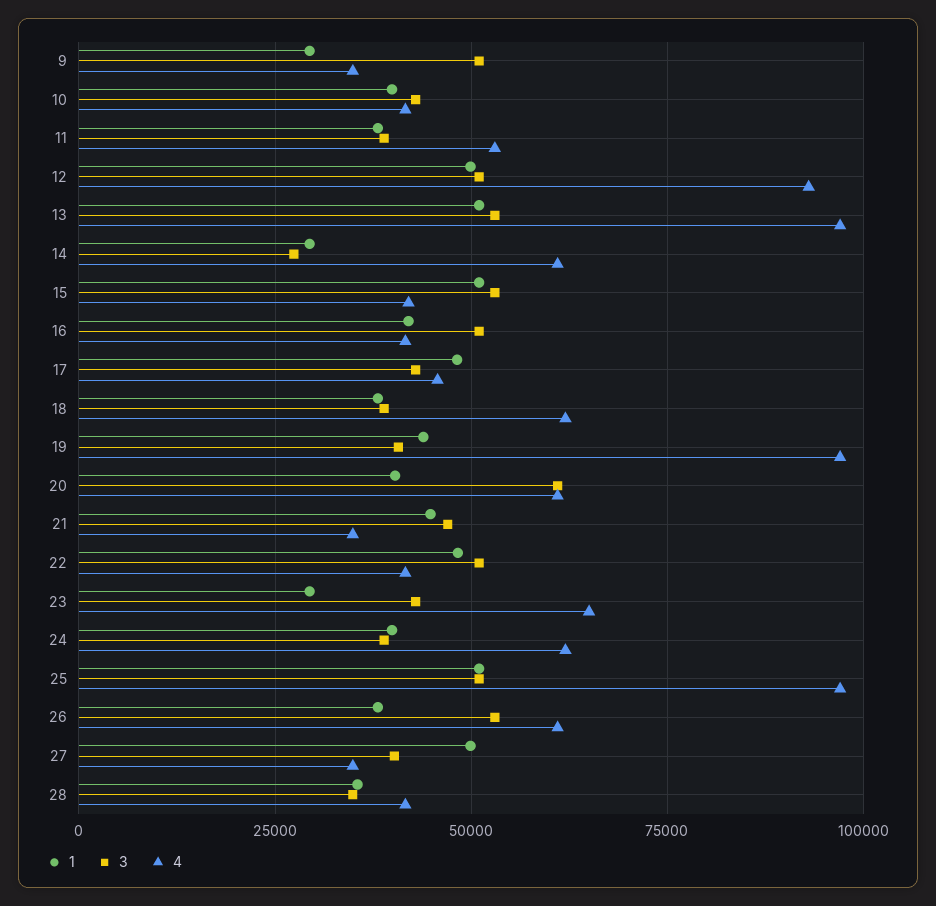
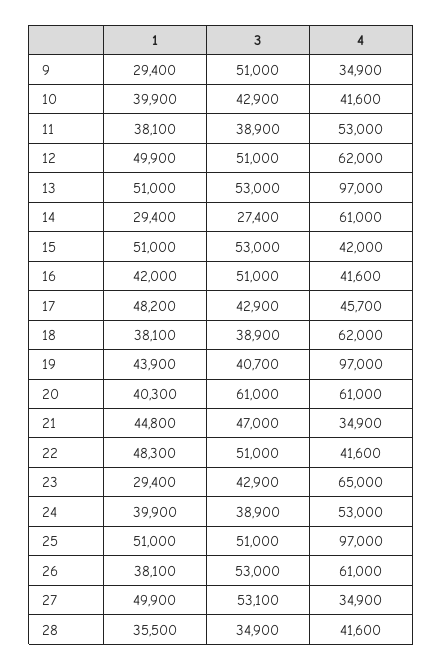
4, 12: 92500 -> 62000
4, 24: 62500 -> 53000
3, 27: 40000 -> 53100

